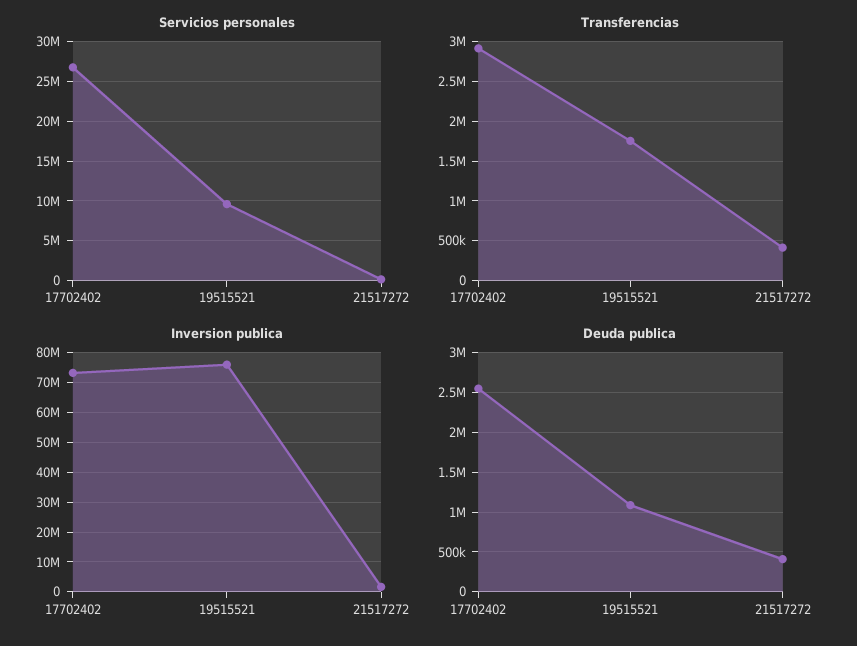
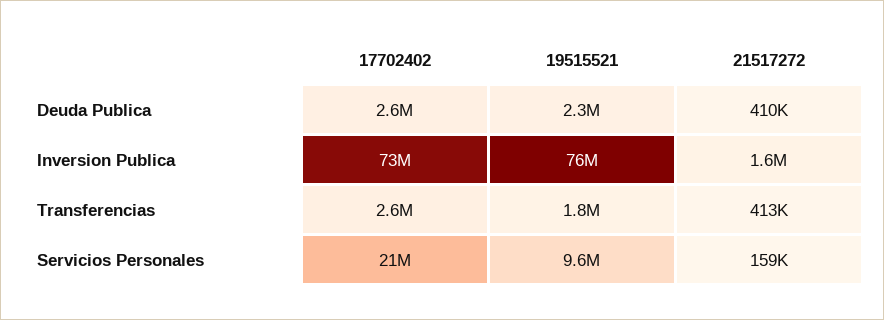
Servicios personales, 17702402: 27000000 -> 21000000
Transferencias, 17702402: 2900000 -> 2600000
Deuda publica, 19515521: 1100000 -> 2300000

